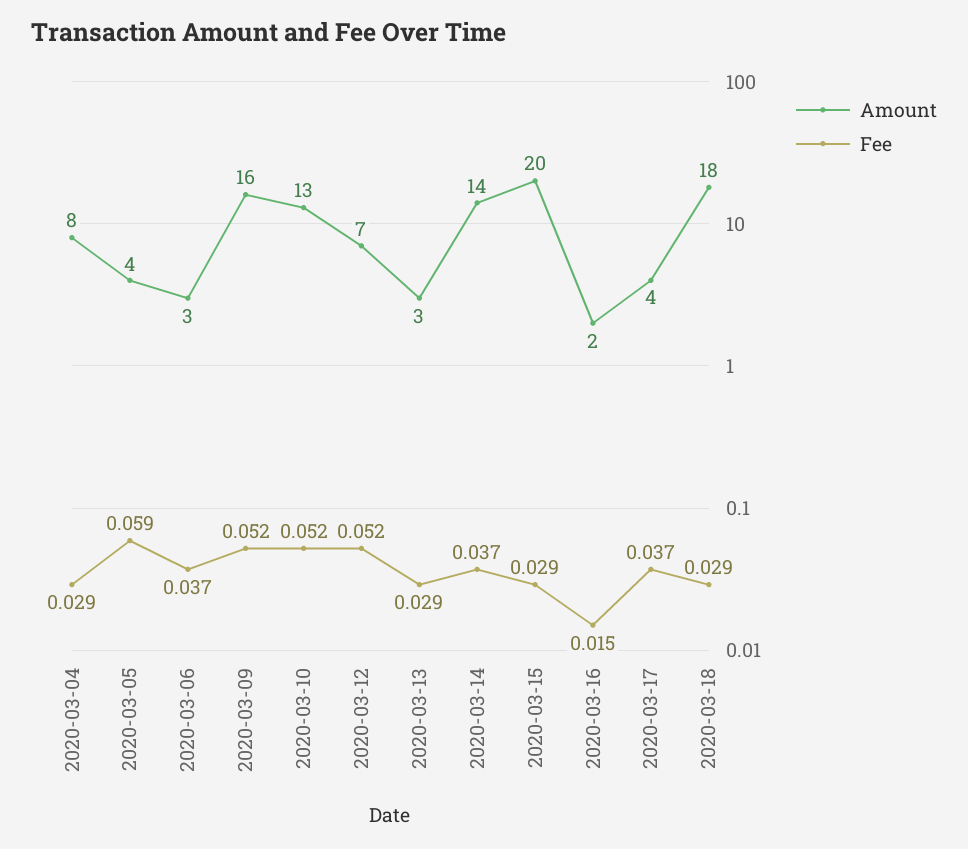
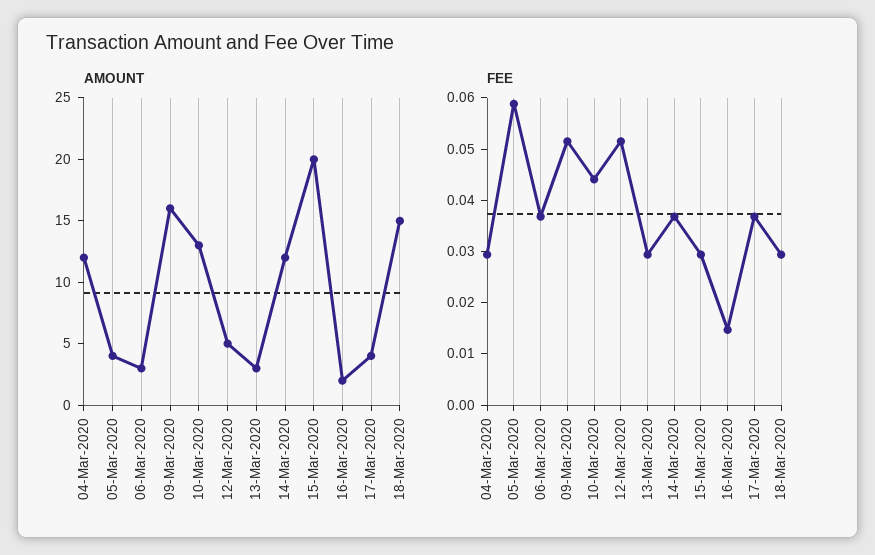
Amount, 2020-03-04: 8 -> 12
Fee, 2020-03-10: 0.052 -> 0.044
Amount, 2020-03-12: 7 -> 5
Amount, 2020-03-14: 14 -> 12
Amount, 2020-03-18: 18 -> 15

